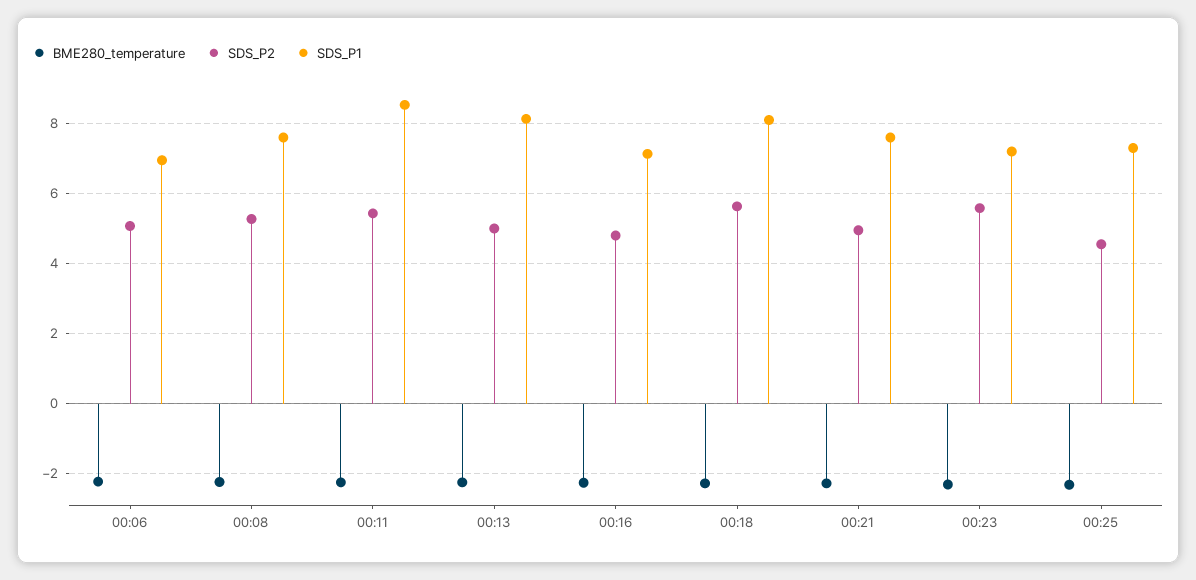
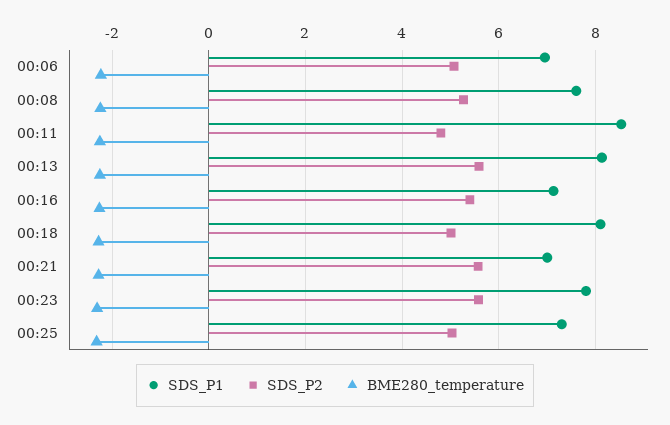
SDS_P2, 00:11: 5.4 -> 4.8
SDS_P2, 00:13: 5 -> 5.6
SDS_P2, 00:16: 4.8 -> 5.4
SDS_P2, 00:18: 5.6 -> 5
SDS_P2, 00:21: 5 -> 5.6
SDS_P1, 00:21: 7.6 -> 7
SDS_P1, 00:23: 7.2 -> 7.8
SDS_P2, 00:25: 4.6 -> 5

